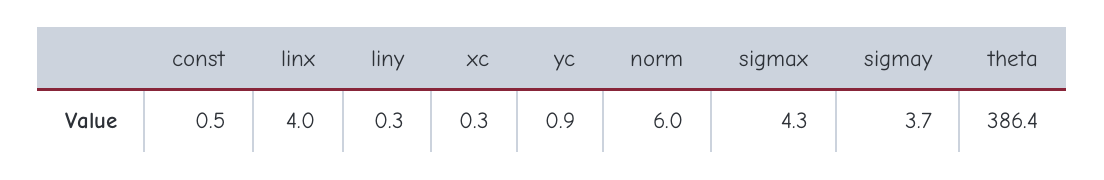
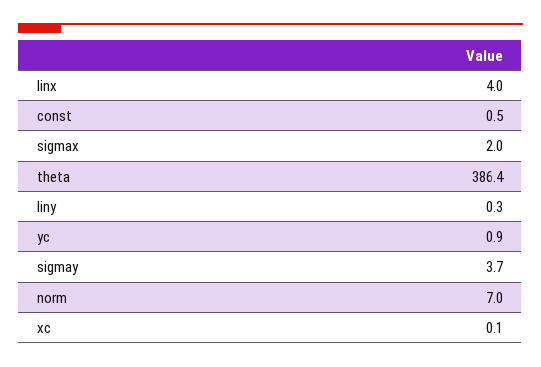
xc: 0.3 -> 0.1
norm: 6 -> 7
sigmax: 4.3 -> 2

